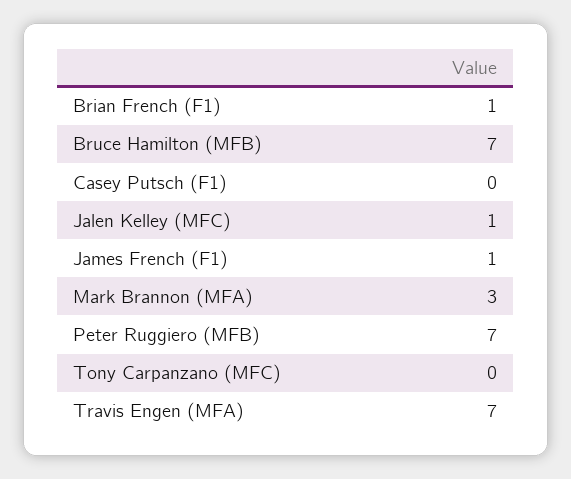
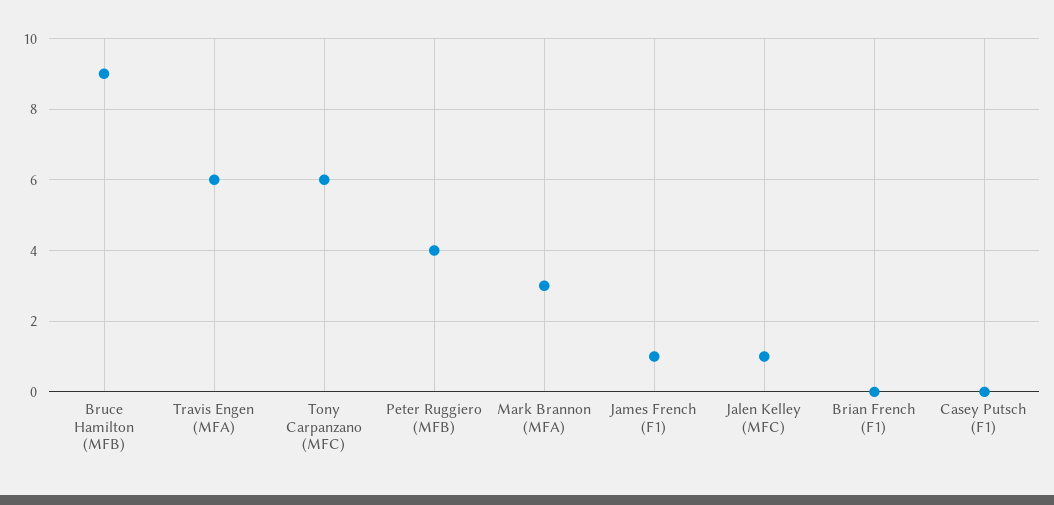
Brian French (F1): 1 -> 0
Bruce Hamilton (MFB): 7 -> 9
Peter Ruggiero (MFB): 7 -> 4
Tony Carpanzano (MFC): 0 -> 6
Travis Engen (MFA): 7 -> 6

